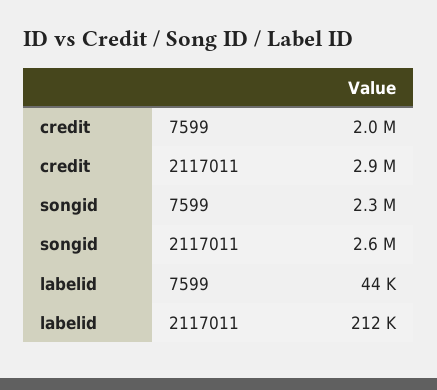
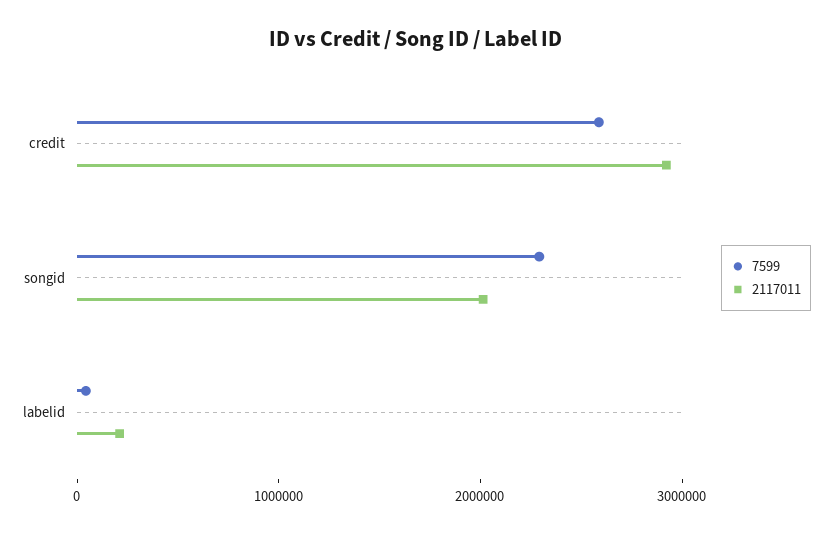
7599, credit: 2000000 -> 2600000
2117011, songid: 2600000 -> 2000000

